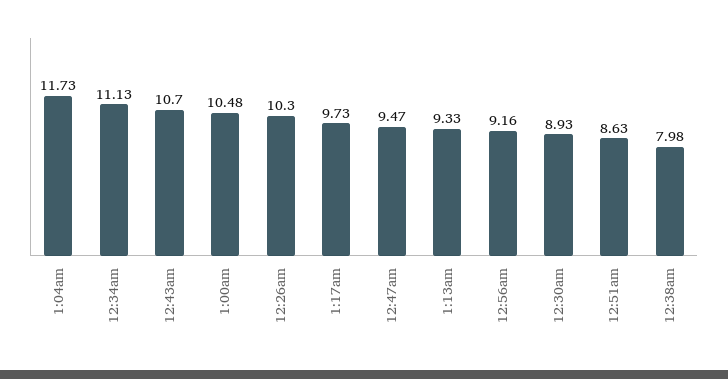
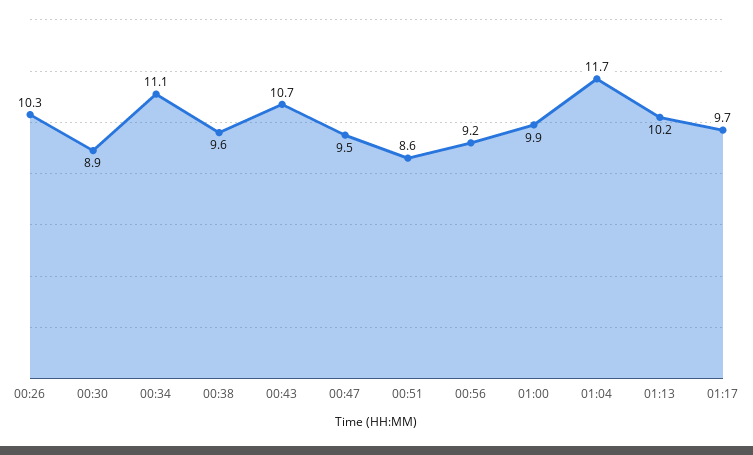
1:00am: 10.48 -> 9.9
1:13am: 9.33 -> 10.2
12:38am: 7.98 -> 9.6

